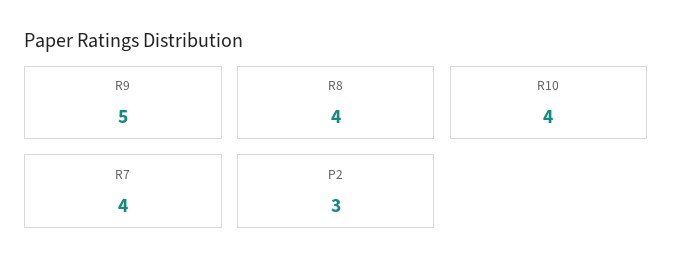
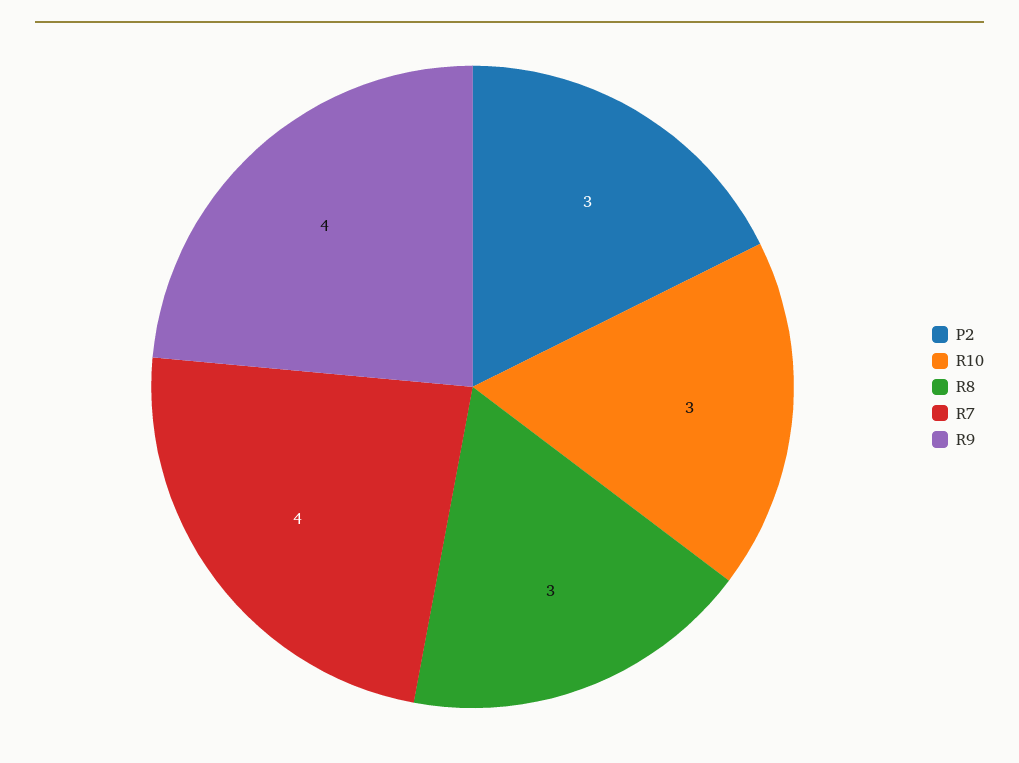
R9: 5 -> 4
R8: 4 -> 3
R10: 4 -> 3

